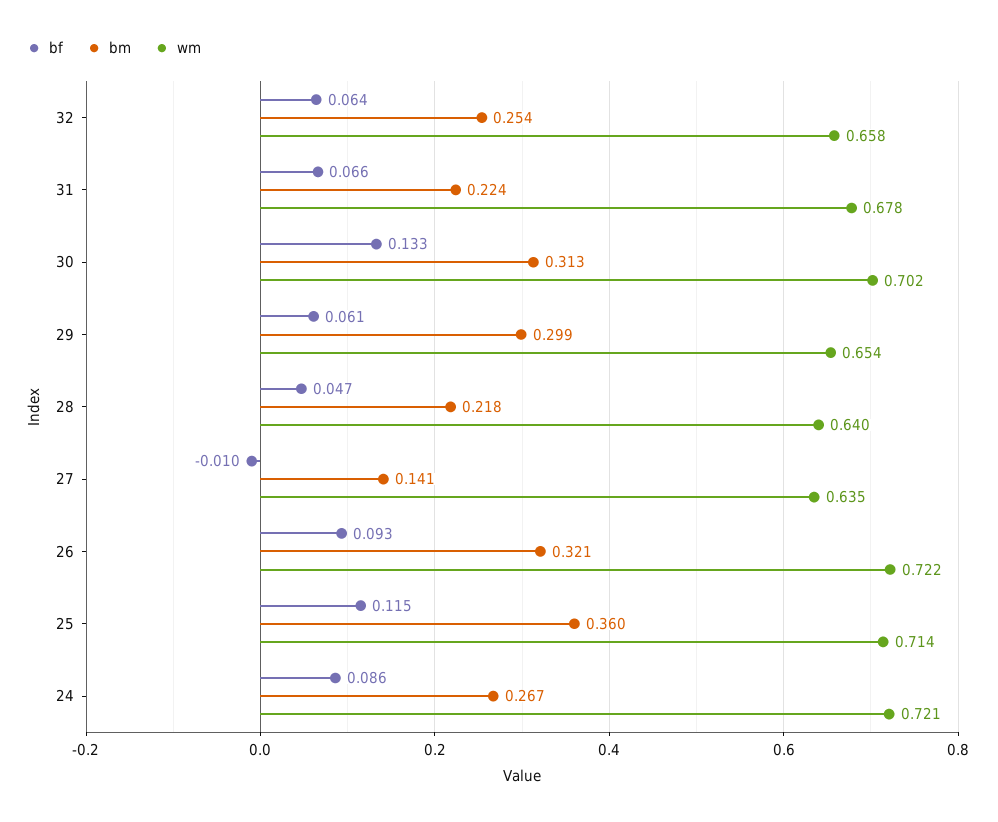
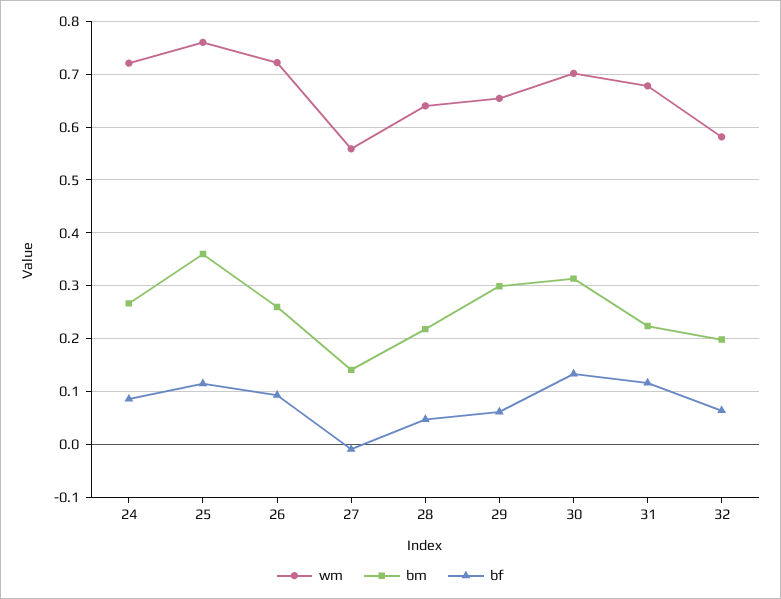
bm, 32: 0.254 -> 0.2
wm, 32: 0.658 -> 0.58
bf, 31: 0.066 -> 0.12
wm, 27: 0.635 -> 0.56
bm, 26: 0.321 -> 0.26
wm, 25: 0.714 -> 0.76

